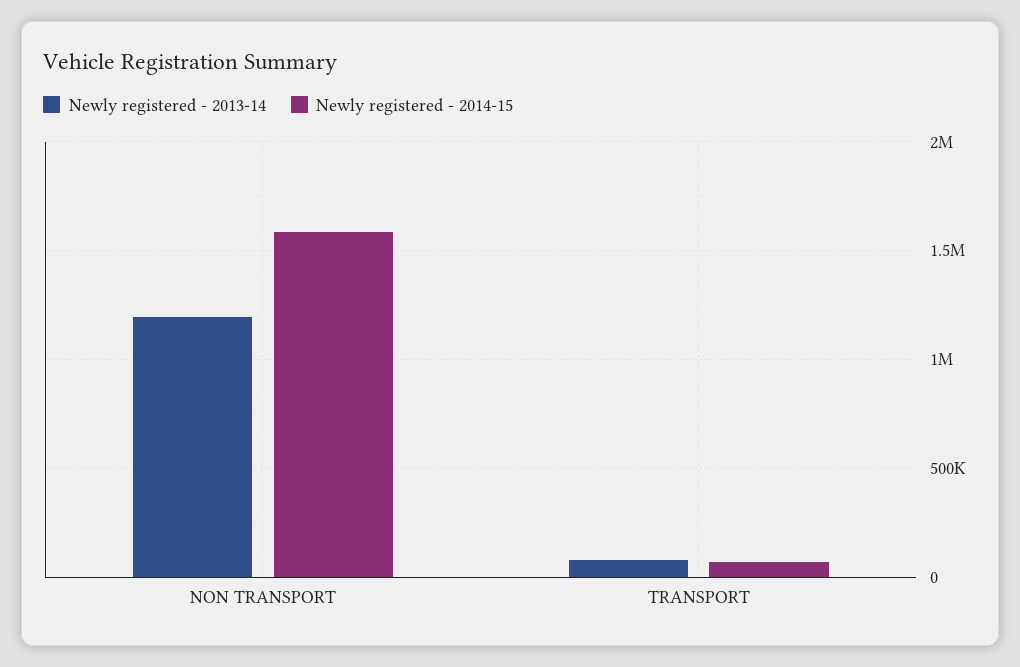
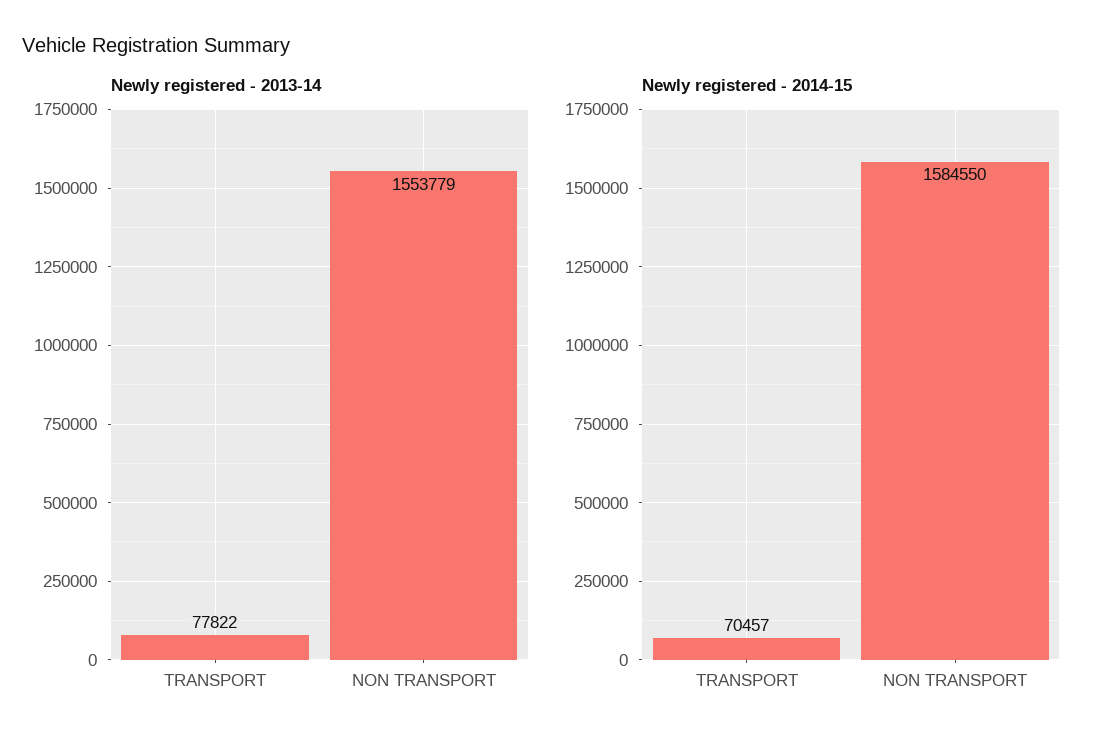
Newly registered - 2013-14, NON TRANSPORT: 1200000 -> 1553779

